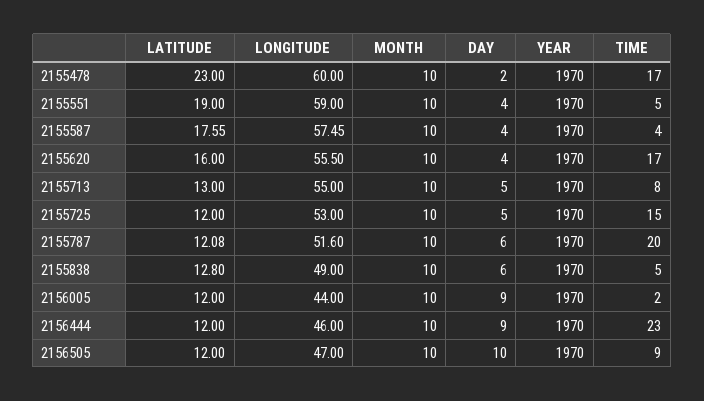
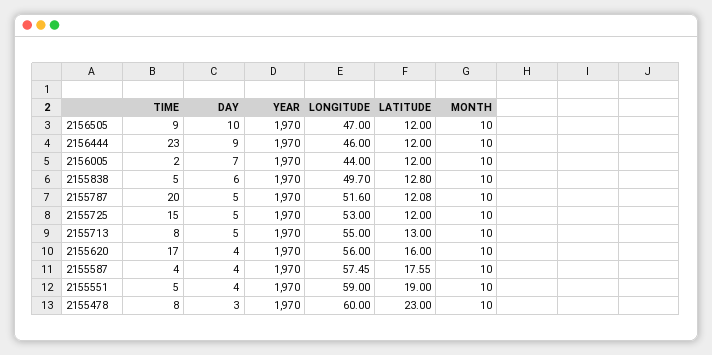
DAY, 2155478: 2 -> 3
TIME, 2155478: 17 -> 8
LONGITUDE, 2155620: 55.5 -> 56
DAY, 2155787: 6 -> 5
LONGITUDE, 2155838: 49 -> 49.7
DAY, 2156005: 9 -> 7

